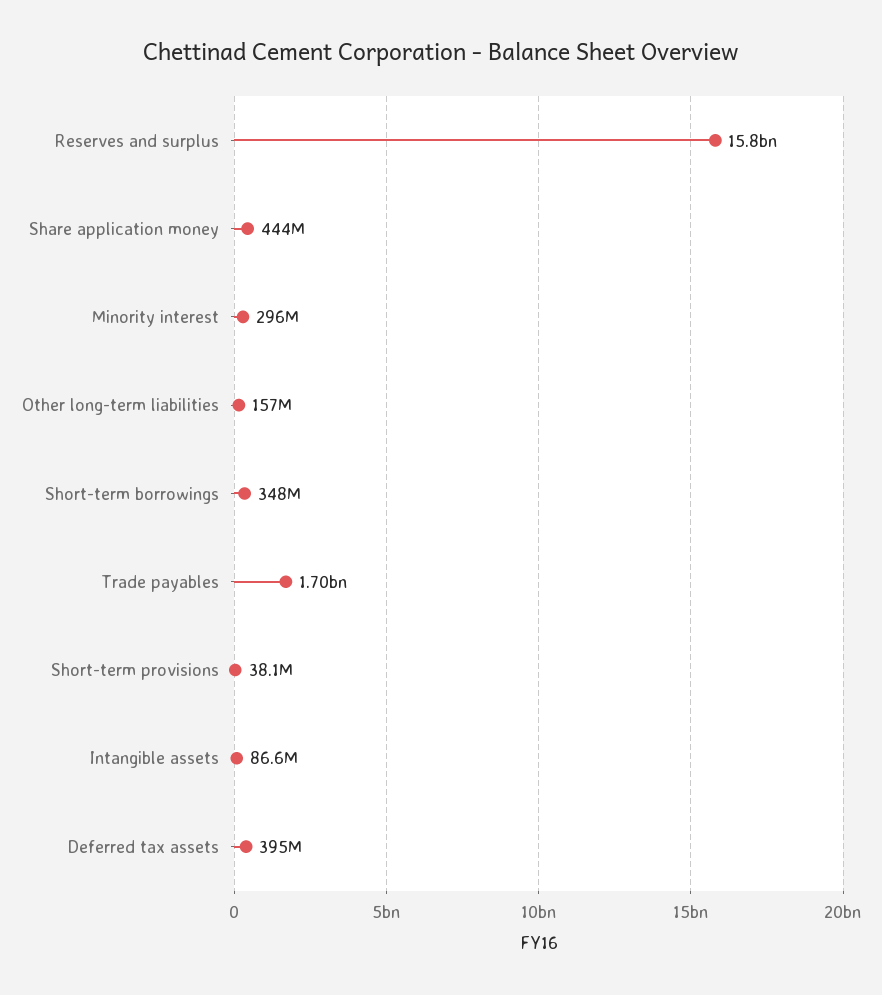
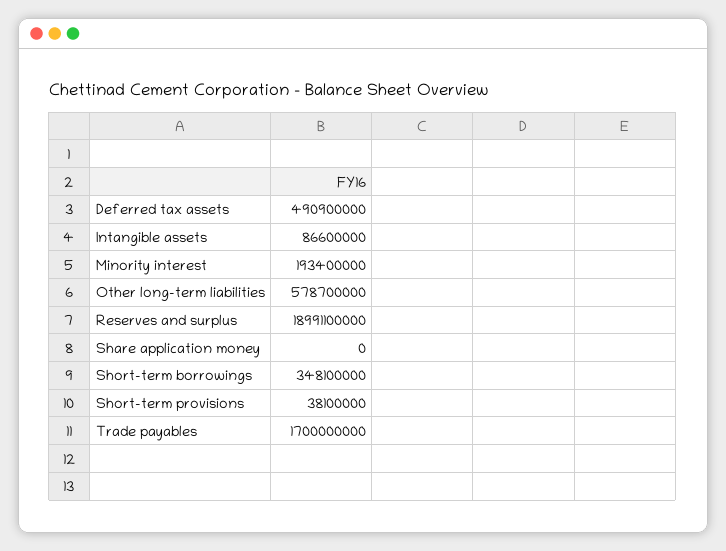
Reserves and surplus: 15800000000 -> 18991100000
Share application money: 444000000 -> 0
Minority interest: 296000000 -> 193400000
Other long-term liabilities: 157000000 -> 578700000
Deferred tax assets: 395000000 -> 490900000

